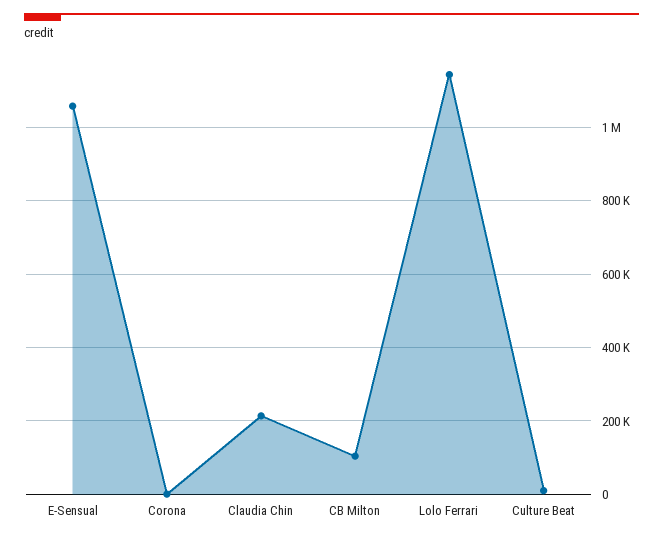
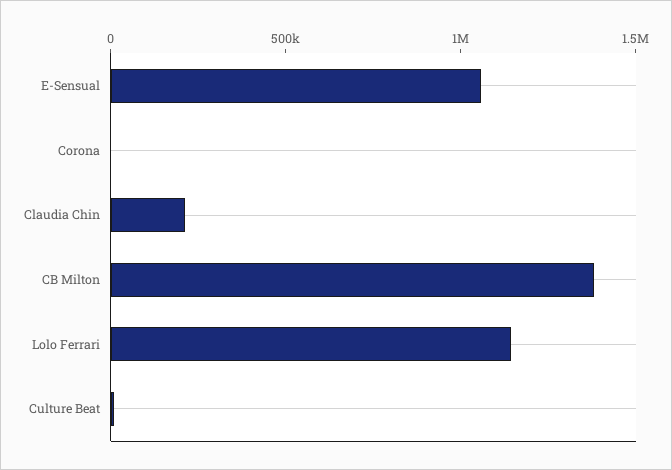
CB Milton: 100000 -> 1400000

